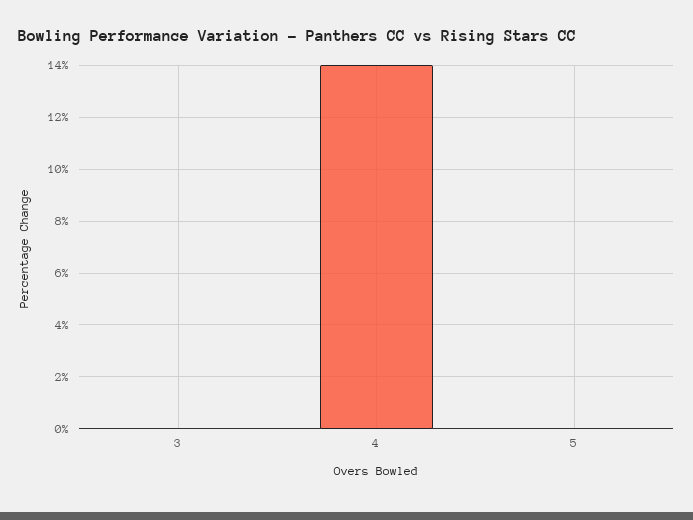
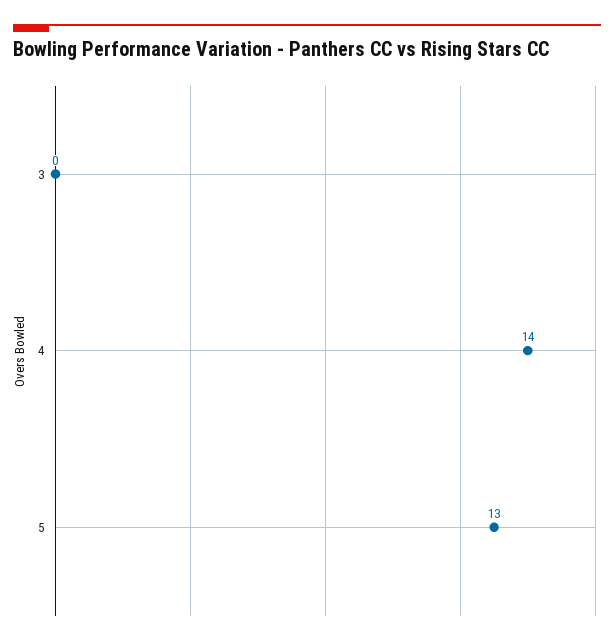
5: 0 -> 13

